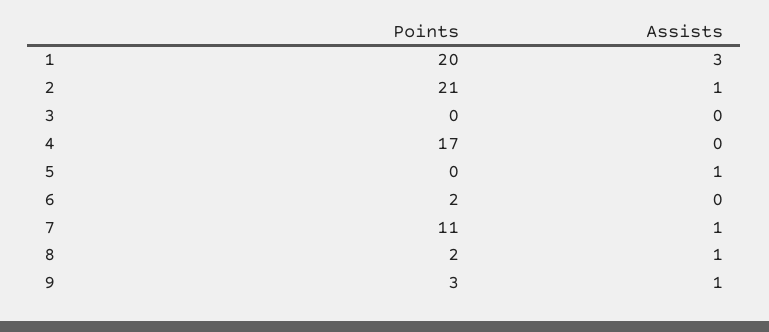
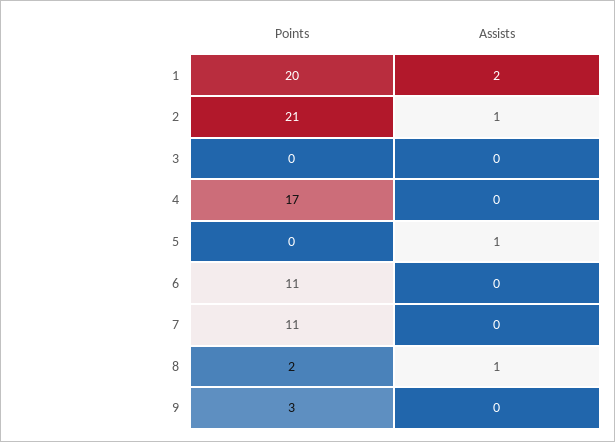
Assists, 1: 3 -> 2
Points, 6: 2 -> 11
Assists, 7: 1 -> 0
Assists, 9: 1 -> 0

